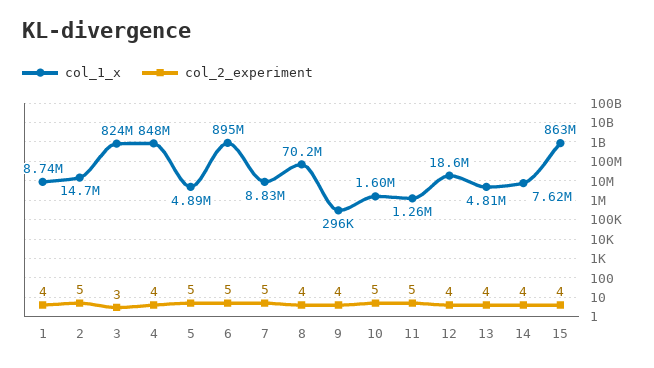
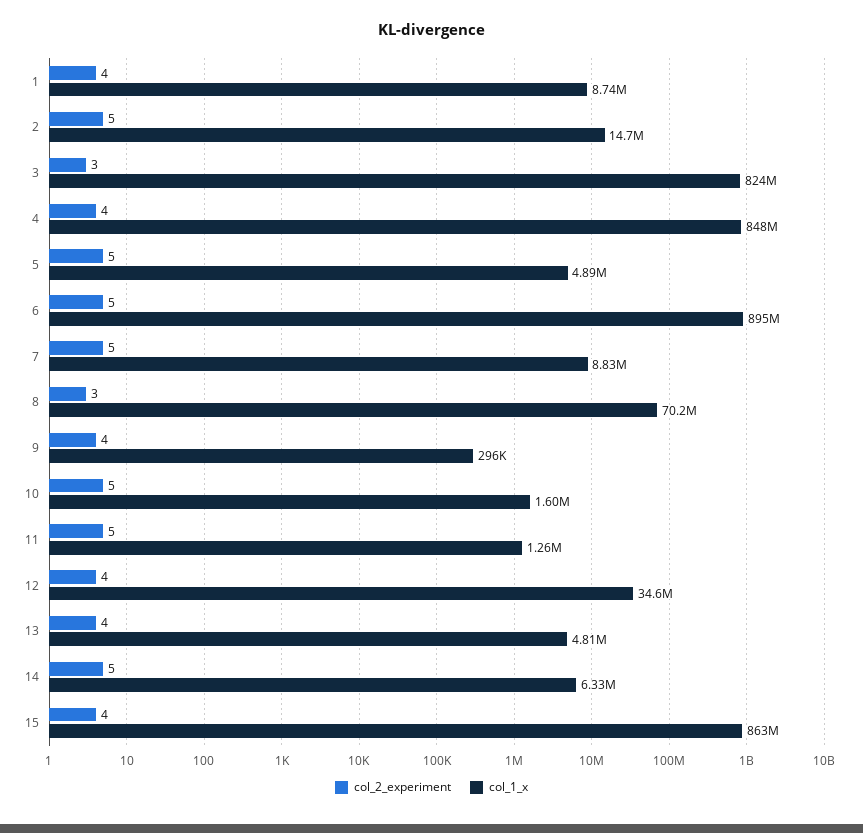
col_2_experiment, 8: 4 -> 3
col_1_x, 12: 18600000 -> 34600000
col_1_x, 14: 7620000 -> 6330000
col_2_experiment, 14: 4 -> 5

